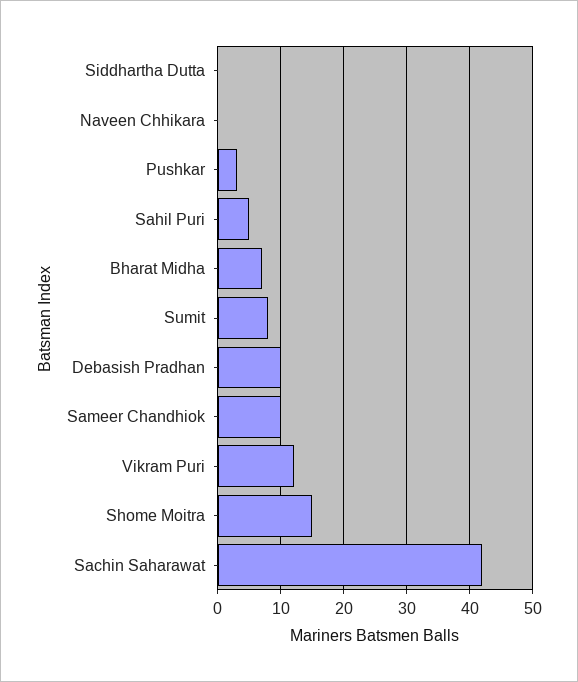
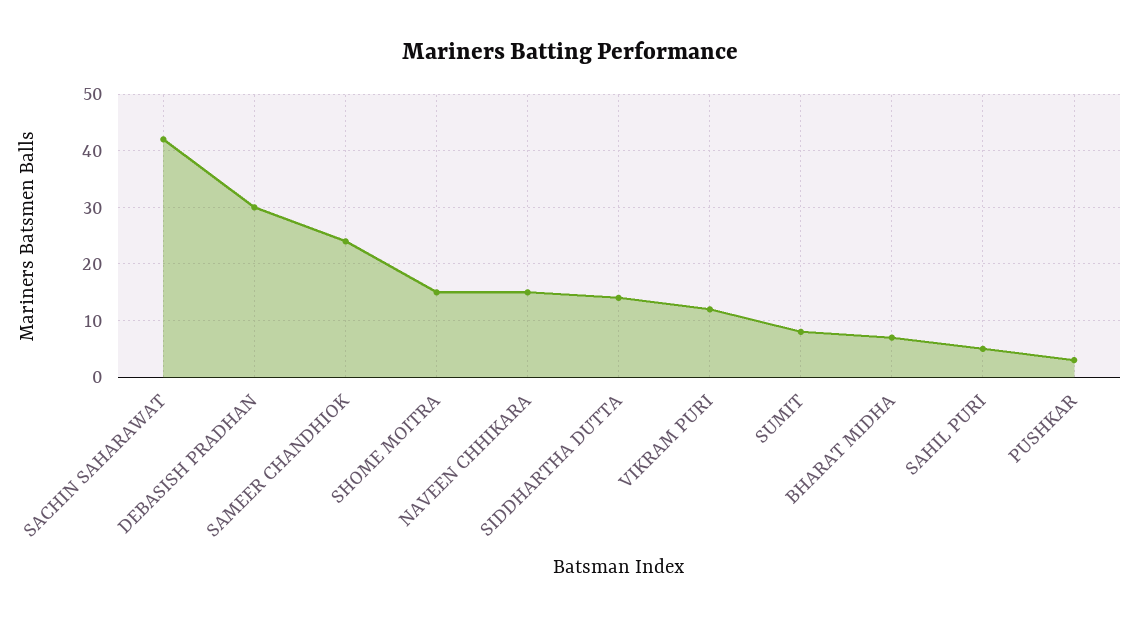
Siddhartha Dutta: 0 -> 15
Naveen Chhikara: 0 -> 15
Debasish Pradhan: 10 -> 30
Sameer Chandhiok: 10 -> 25

